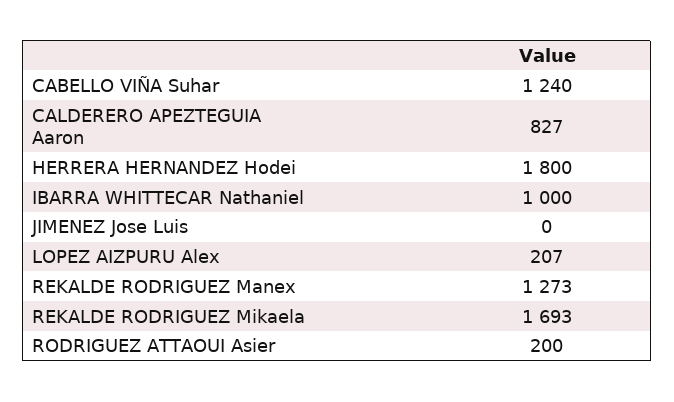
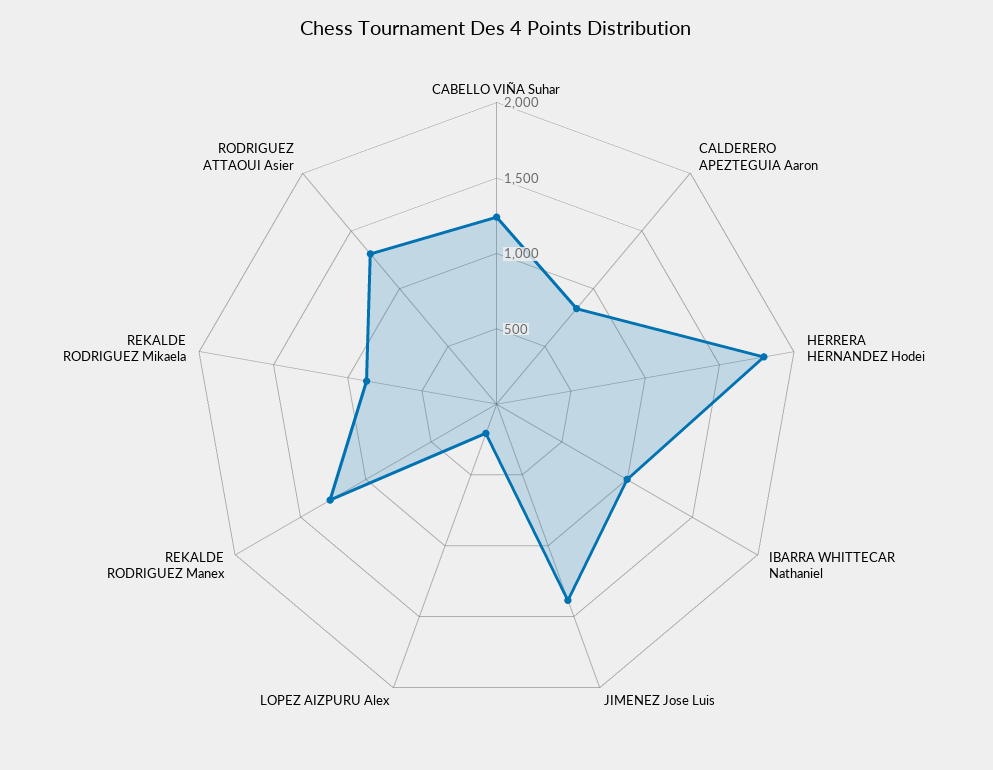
JIMENEZ Jose Luis: 0 -> 1400
REKALDE RODRIGUEZ Mikaela: 1693 -> 900
RODRIGUEZ ATTAOUI Asier: 200 -> 1300

